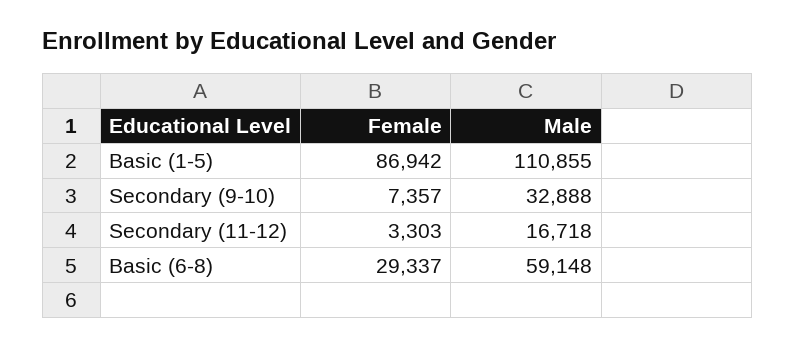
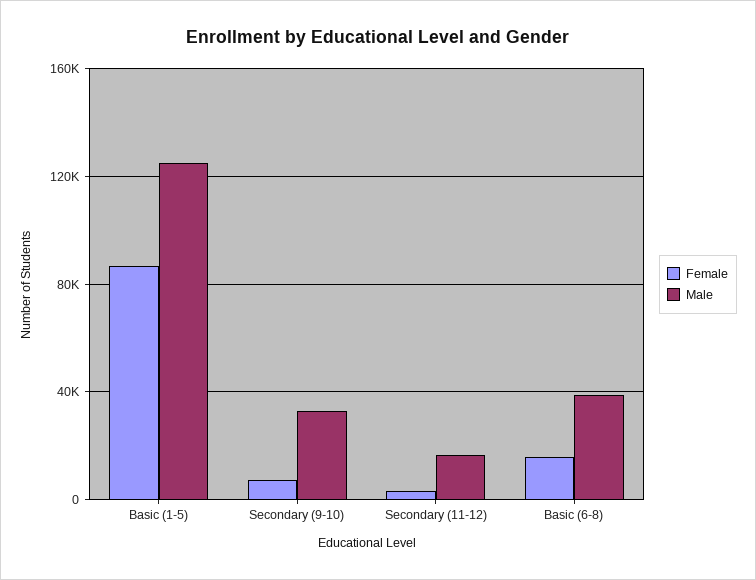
Male, Basic (1-5): 110855 -> 125000
Female, Basic (6-8): 29337 -> 15000
Male, Basic (6-8): 59148 -> 40000

